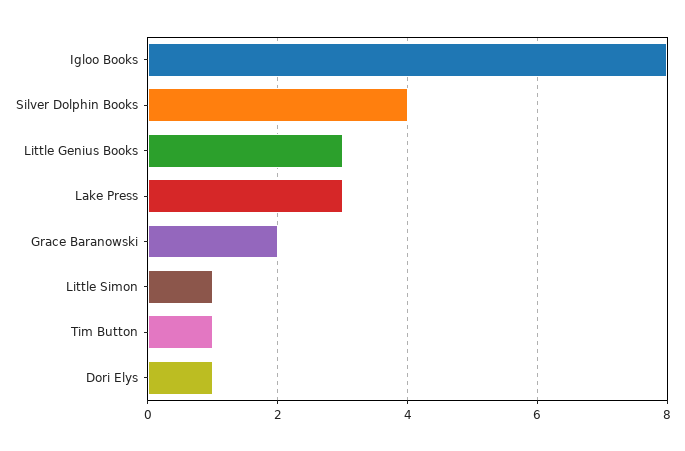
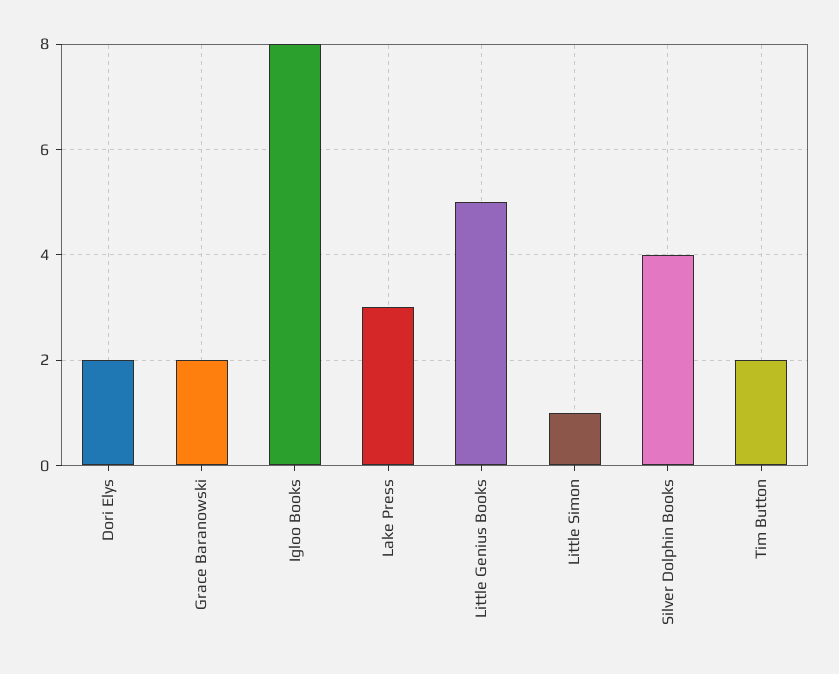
Little Genius Books: 3 -> 5
Tim Button: 1 -> 2
Dori Elys: 1 -> 2

